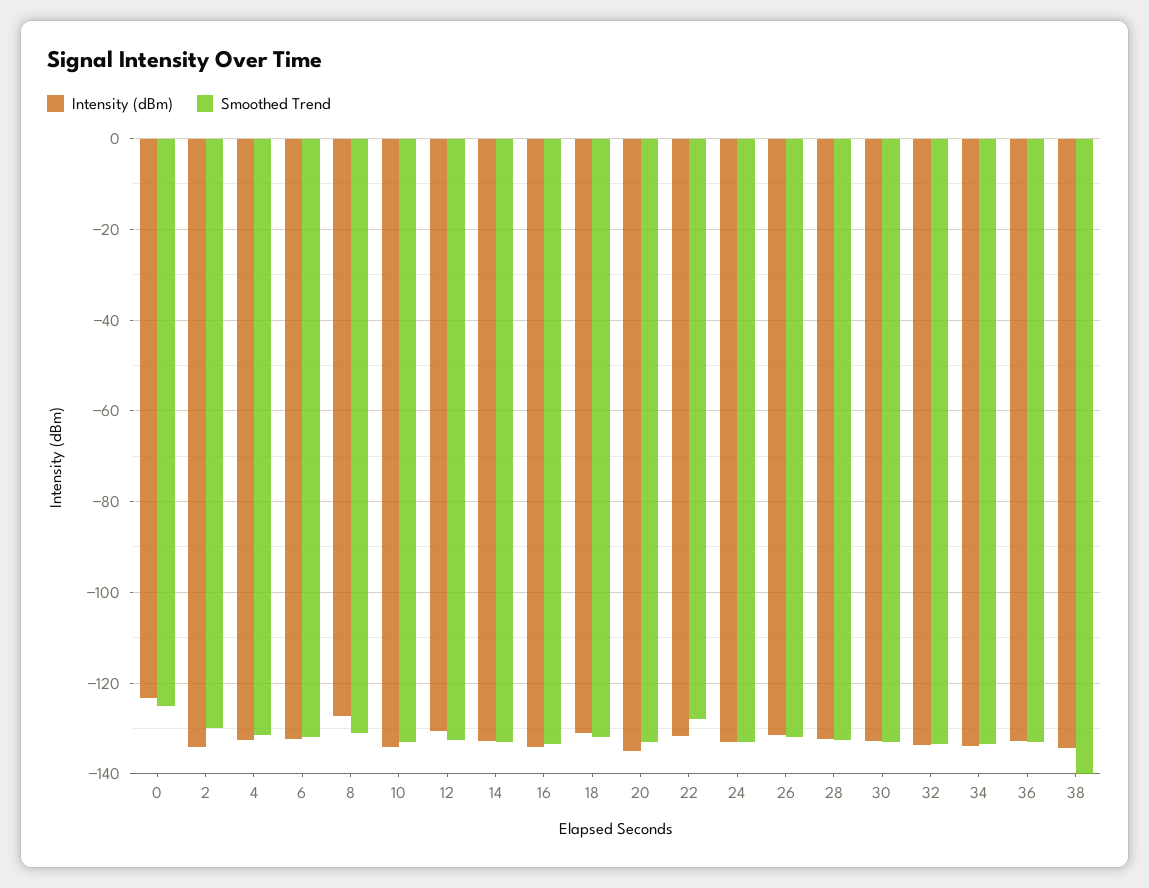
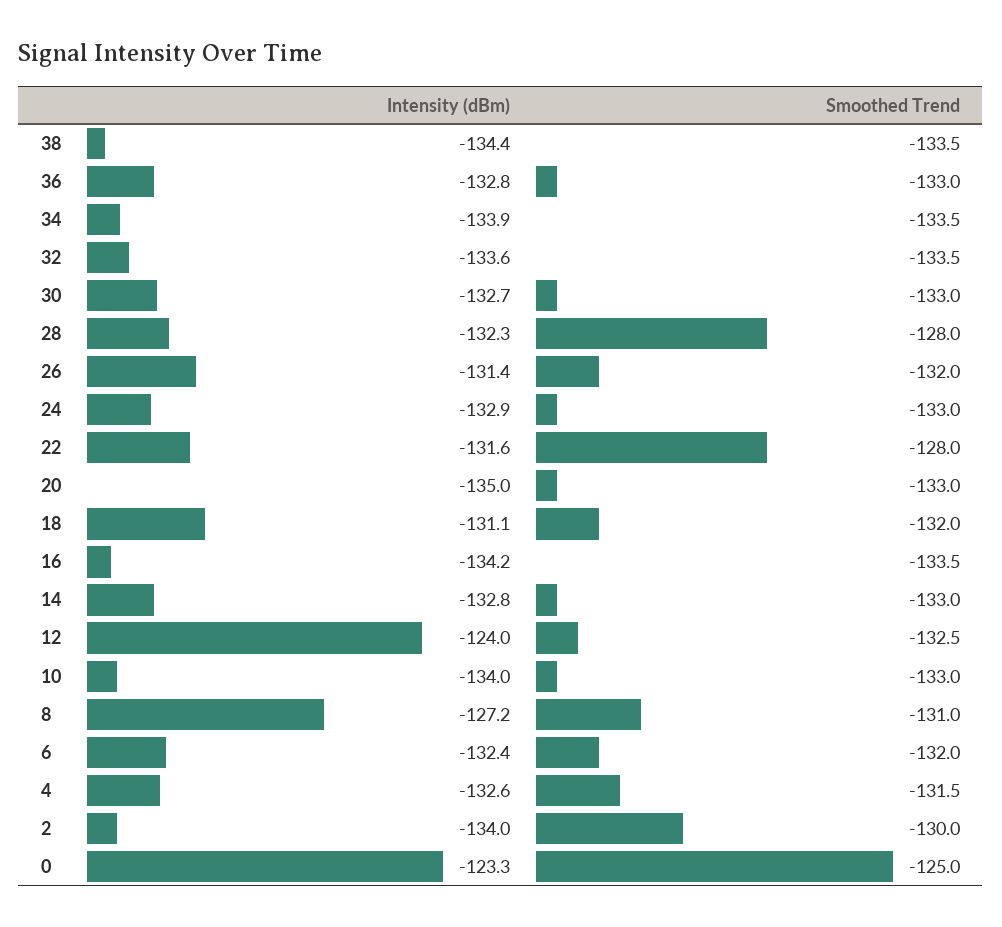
Intensity (dBm), 12: -130 -> -124
Smoothed Trend, 28: -132 -> -128
Smoothed Trend, 38: -140 -> -133.5

